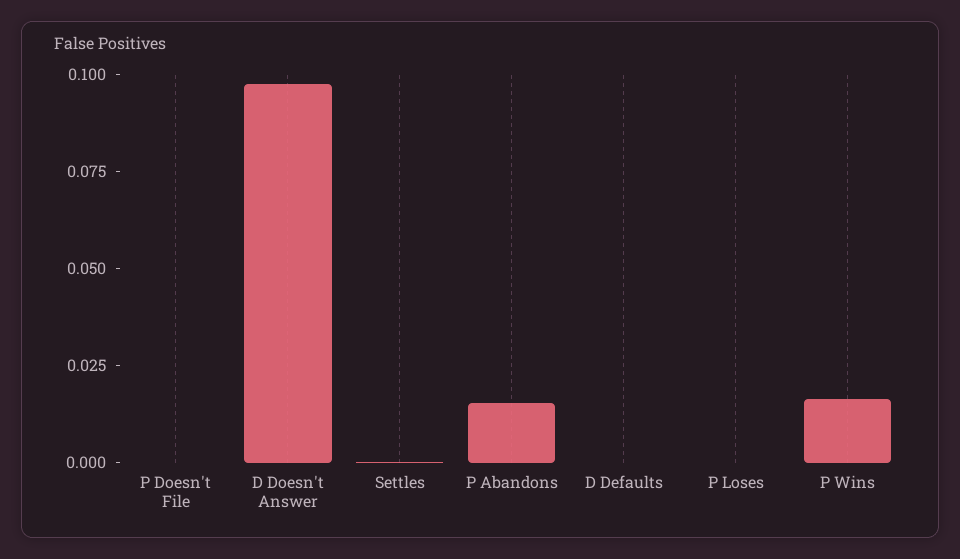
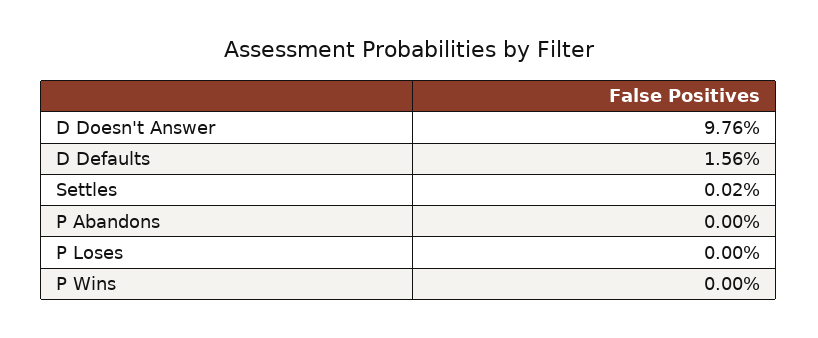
P Doesn't File: 0 -> none
P Abandons: 0.015 -> 0
D Defaults: 0 -> 0.0156
P Wins: 0.015 -> 0

